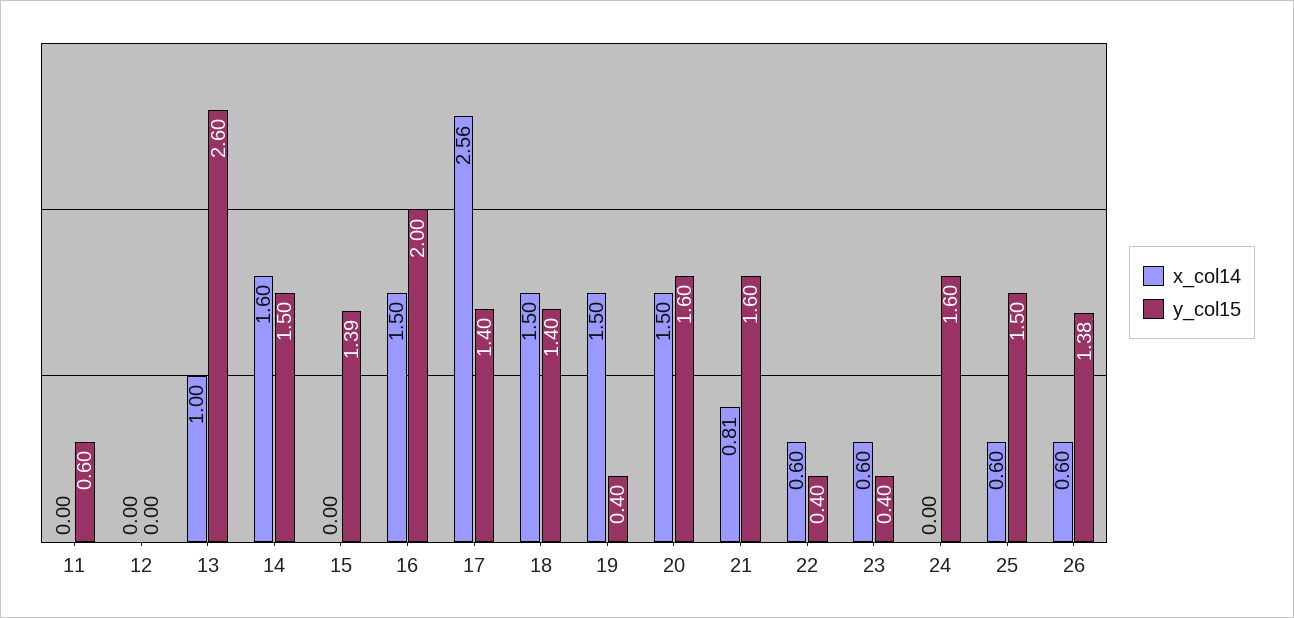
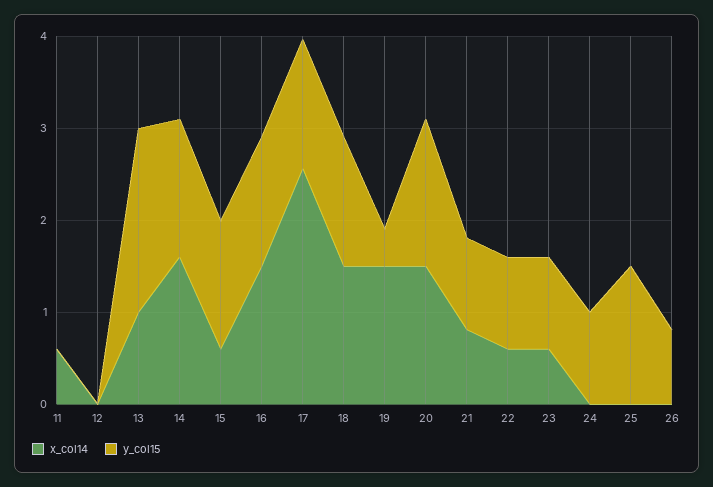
x_col14, 11: 0 -> 0.6
y_col15, 11: 0.6 -> 0
y_col15, 13: 2.6 -> 2
x_col14, 15: 0 -> 0.6
y_col15, 16: 2 -> 1.4
y_col15, 21: 1.6 -> 1
y_col15, 22: 0.4 -> 1
y_col15, 23: 0.4 -> 1
y_col15, 24: 1.6 -> 1
x_col14, 25: 0.6 -> 0
x_col14, 26: 0.6 -> 0
y_col15, 26: 1.38 -> 0.8

